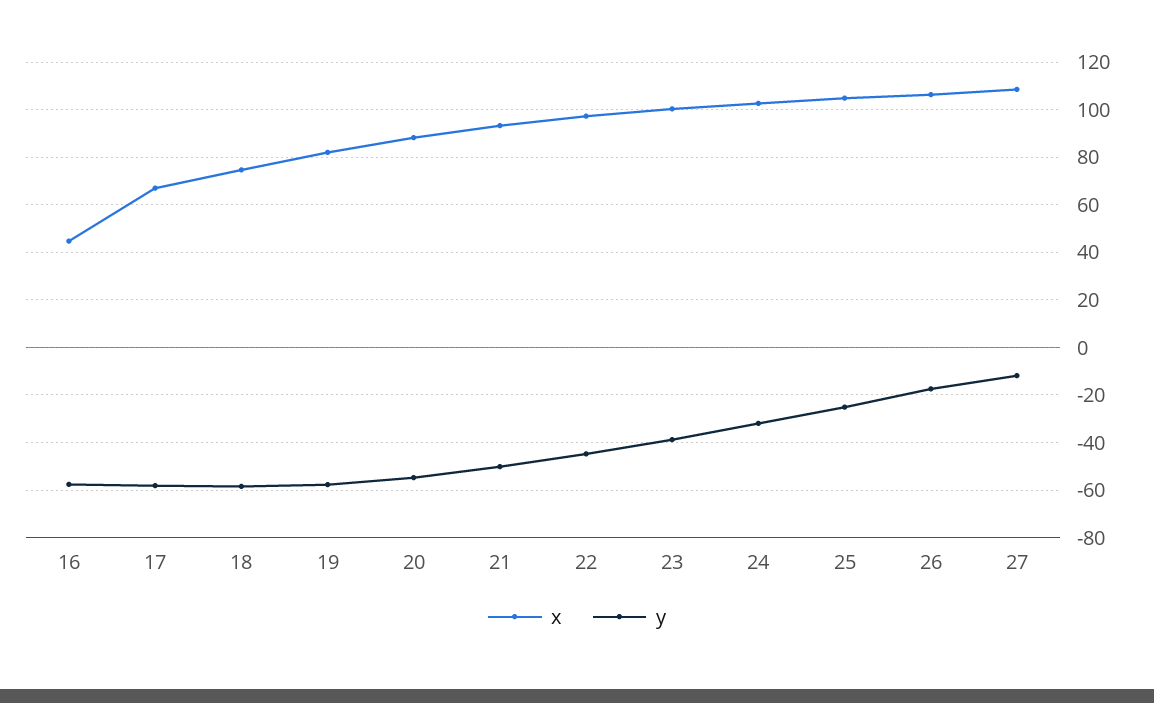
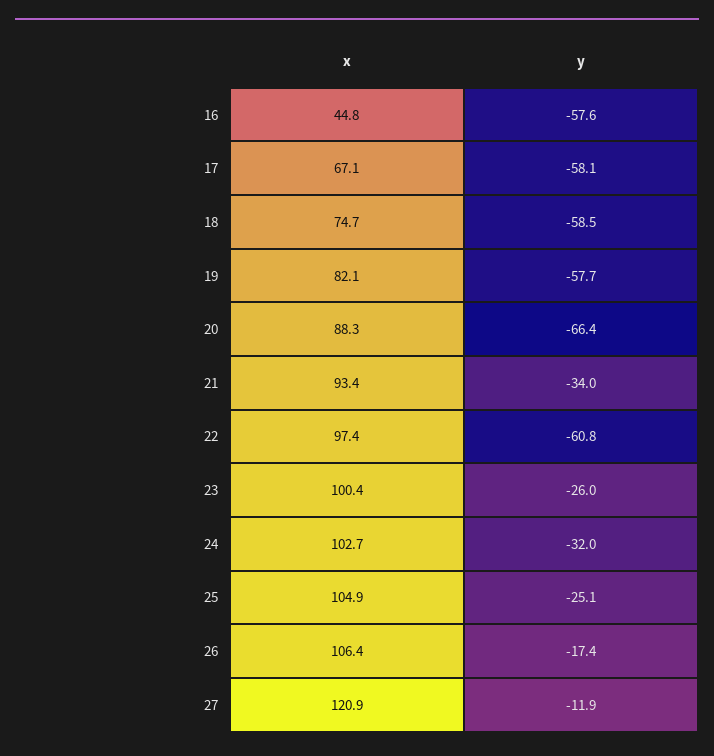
y, 20: -55 -> -66.4
y, 21: -50 -> -34
y, 22: -45 -> -60.8
y, 23: -40 -> -26
x, 27: 110 -> 120.9

